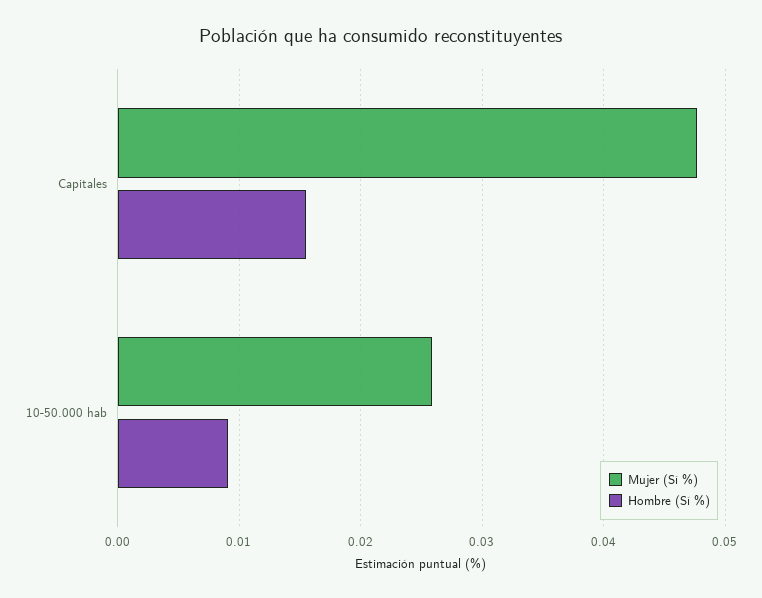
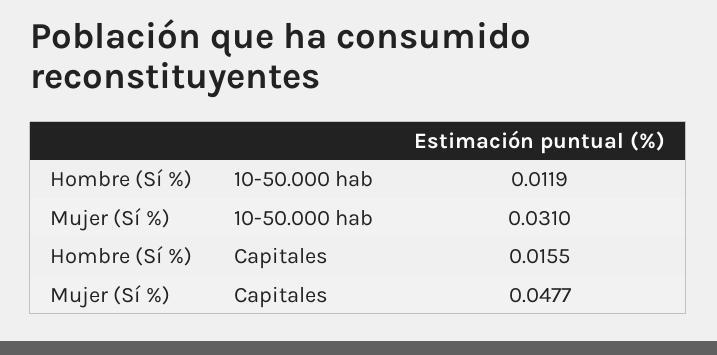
Mujer (Sí %), 10-50.000 hab: 0.026 -> 0.031
Hombre (Sí %), 10-50.000 hab: 0.009 -> 0.0119

